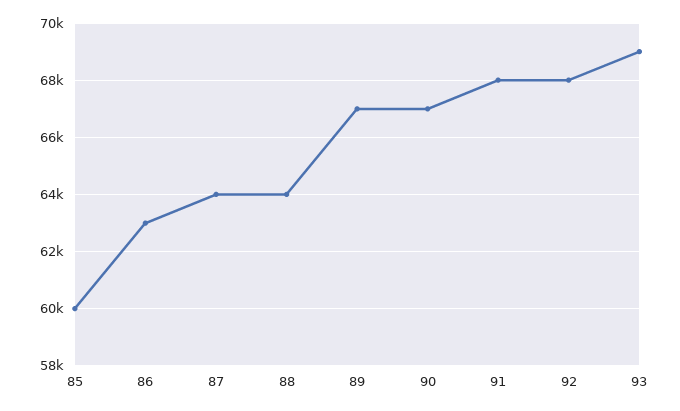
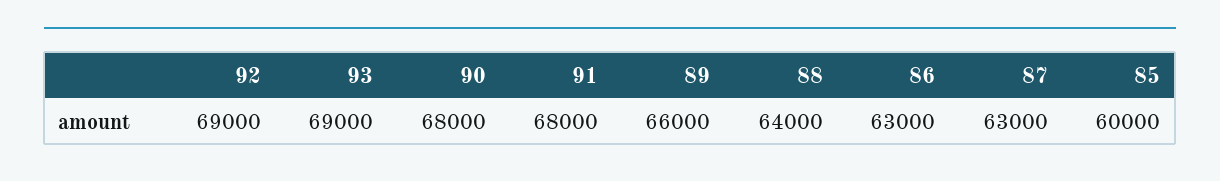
87: 64000 -> 63000
89: 67000 -> 66000
90: 67000 -> 68000
92: 68000 -> 69000

